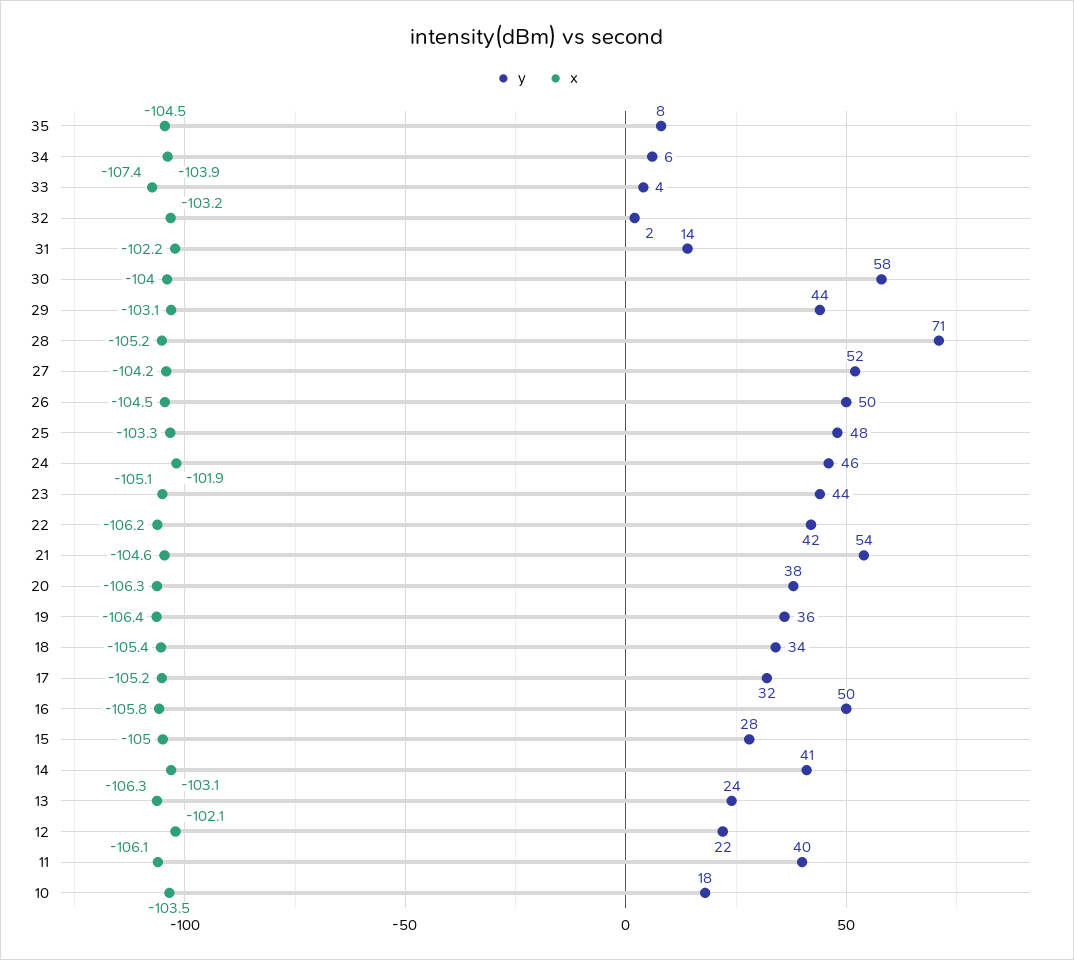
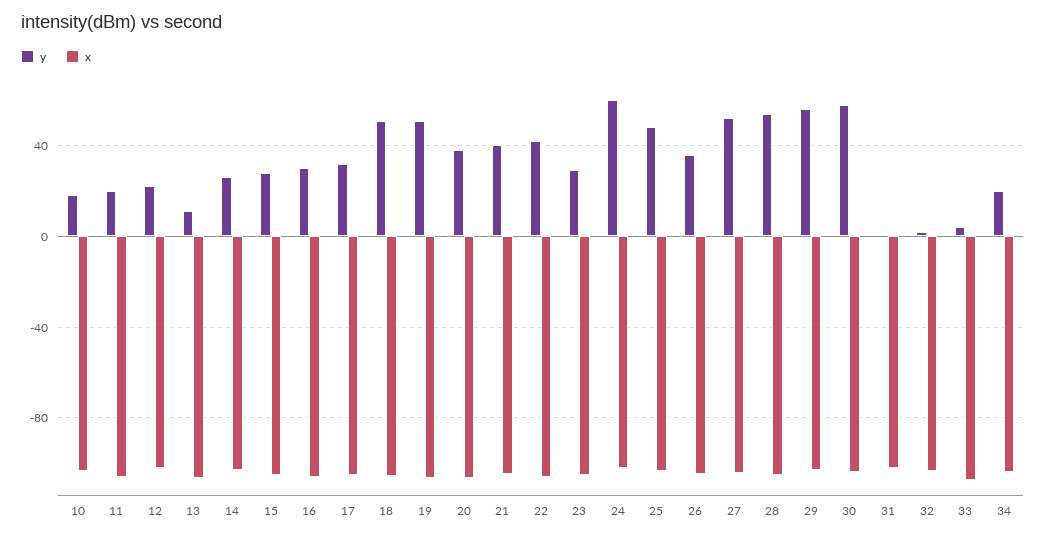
y, 35: 8 -> none
x, 35: -104.5 -> none
y, 34: 6 -> 20
y, 31: 14 -> 0
y, 29: 44 -> 55
y, 28: 71 -> 55
y, 26: 50 -> 35
y, 24: 46 -> 60
y, 23: 44 -> 30
y, 21: 54 -> 40
y, 19: 36 -> 50
y, 18: 34 -> 50
y, 16: 50 -> 30
y, 14: 41 -> 25
y, 13: 24 -> 10
y, 11: 40 -> 20

